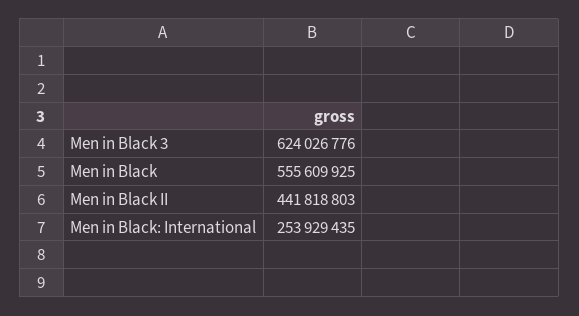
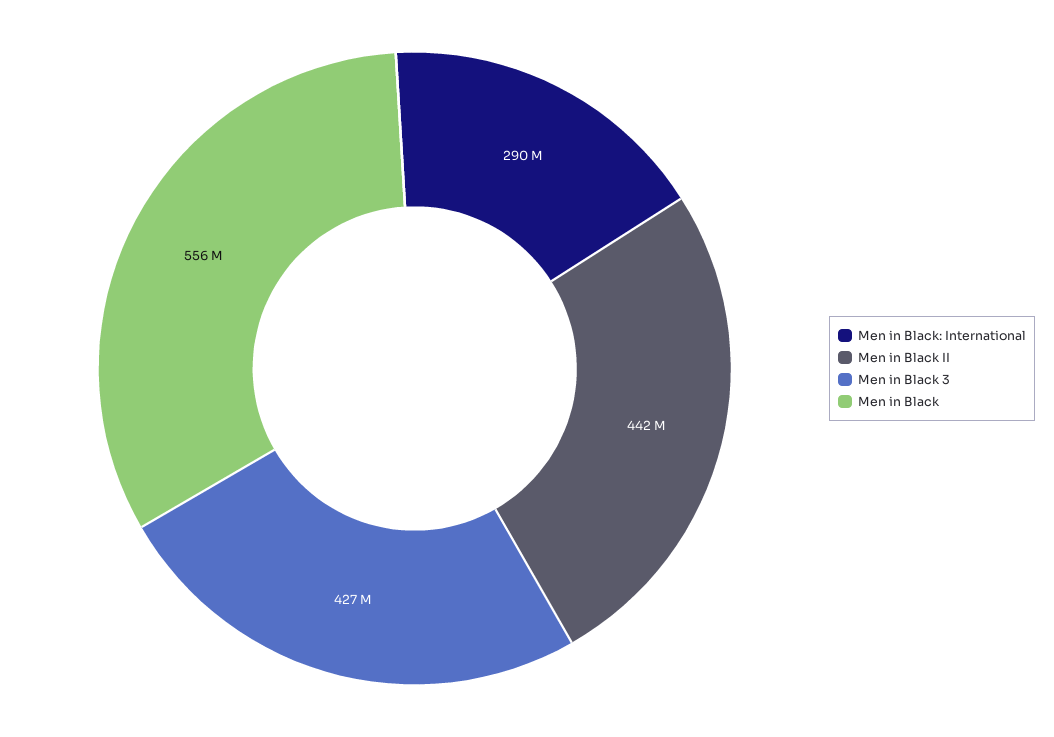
Men in Black 3: 624026776 -> 427000000
Men in Black: International: 253929435 -> 290000000

